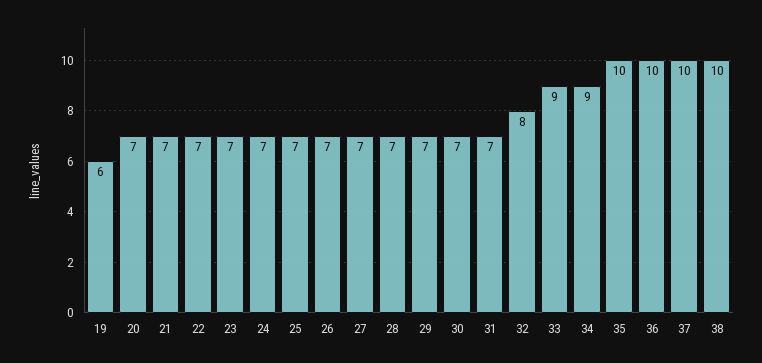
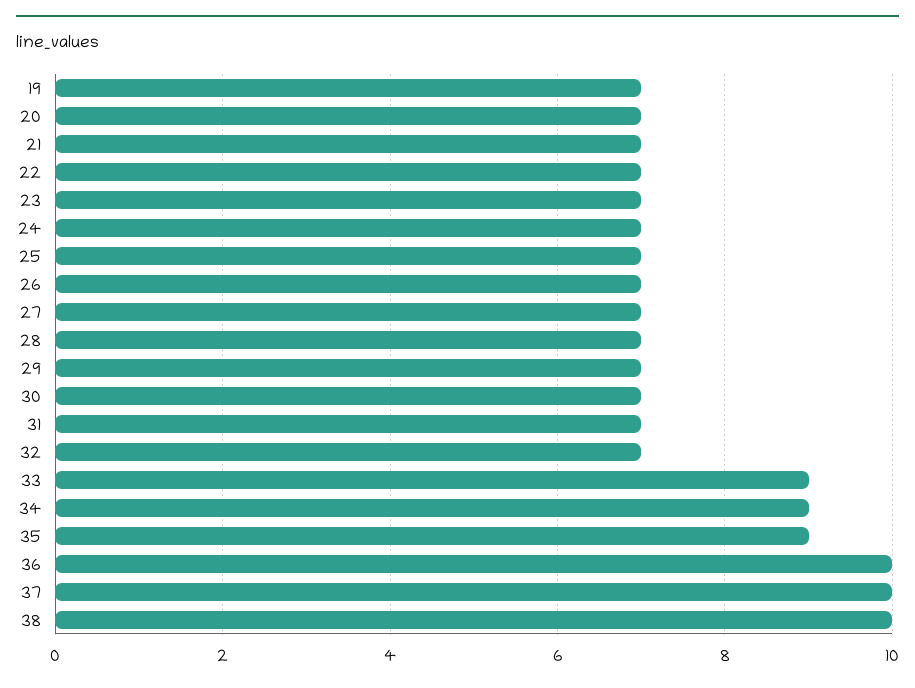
19: 6 -> 7
32: 8 -> 7
35: 10 -> 9

